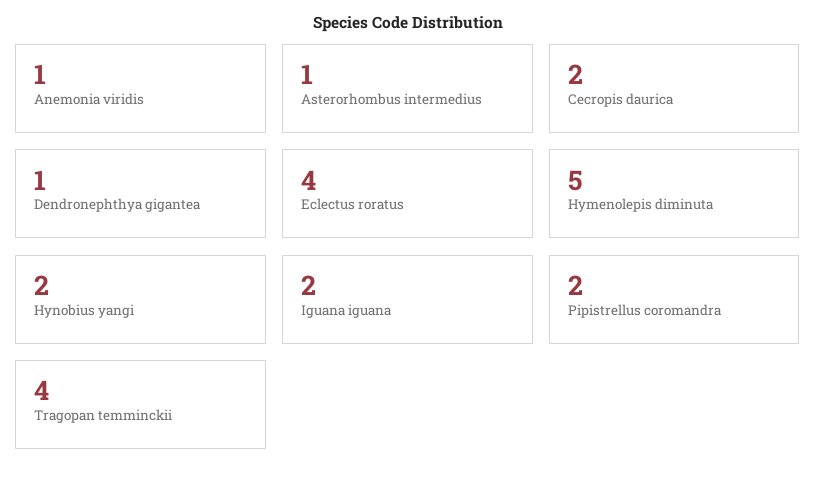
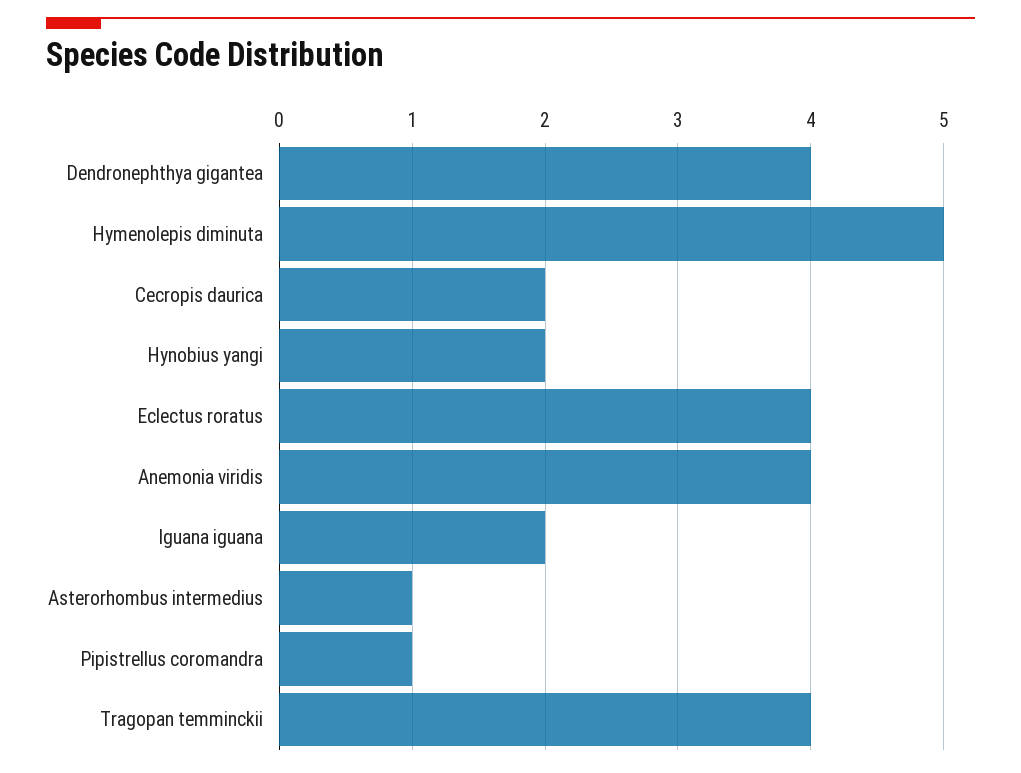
Anemonia viridis: 1 -> 4
Dendronephthya gigantea: 1 -> 4
Pipistrellus coromandra: 2 -> 1

